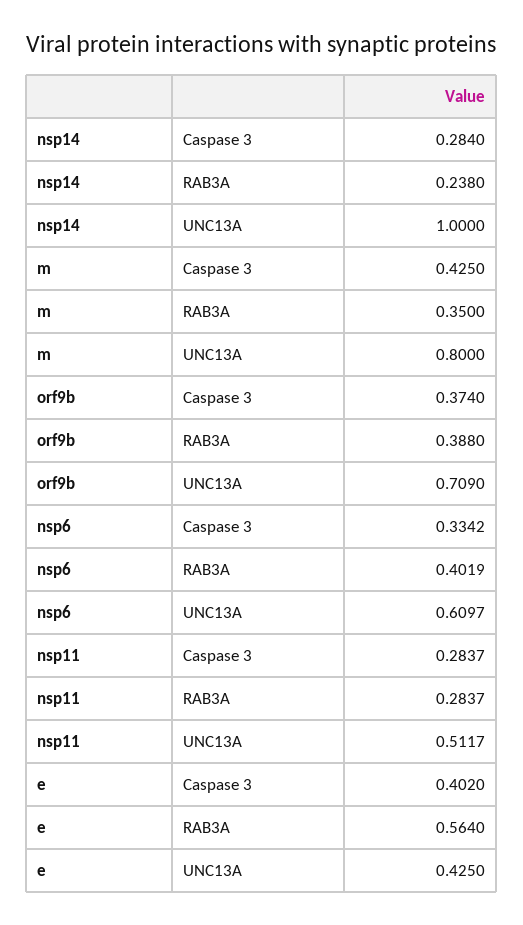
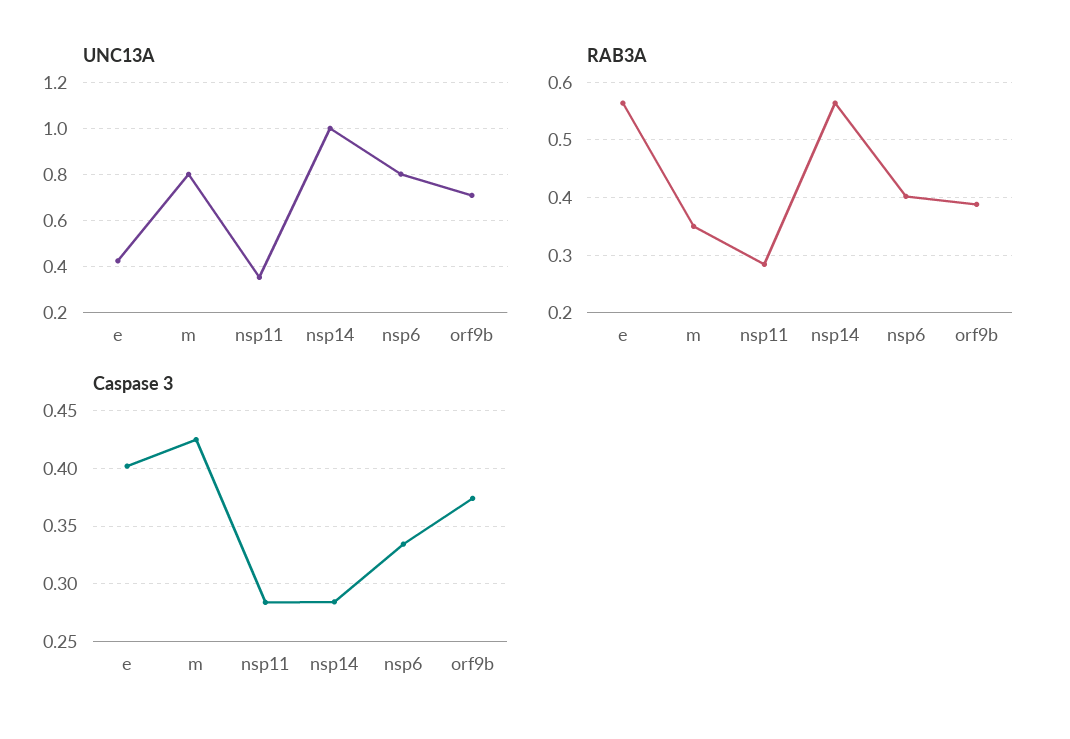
RAB3A, nsp14: 0.238 -> 0.56
UNC13A, nsp6: 0.6097 -> 0.8
UNC13A, nsp11: 0.5117 -> 0.35

